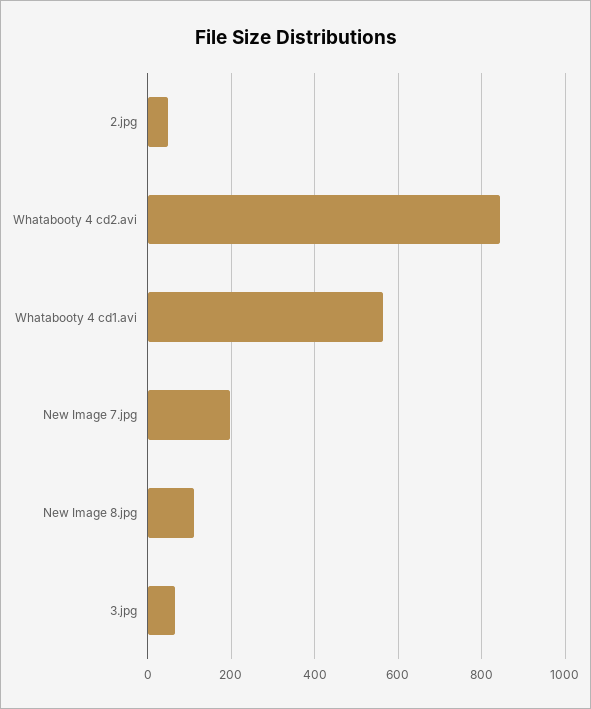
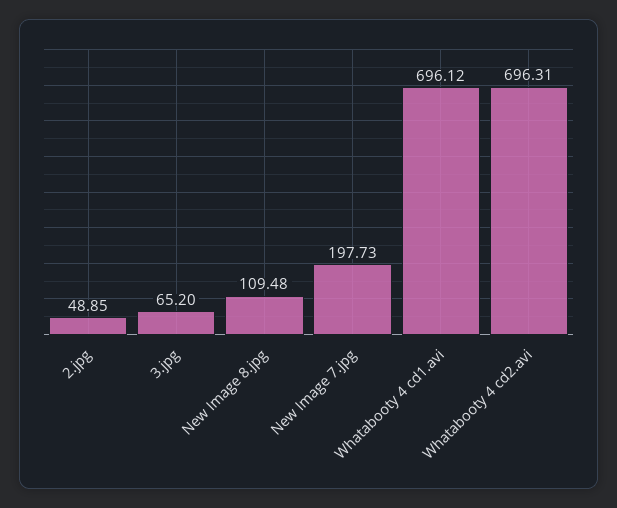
Whatabooty 4 cd2.avi: 840 -> 696.31
Whatabooty 4 cd1.avi: 560 -> 696.12

